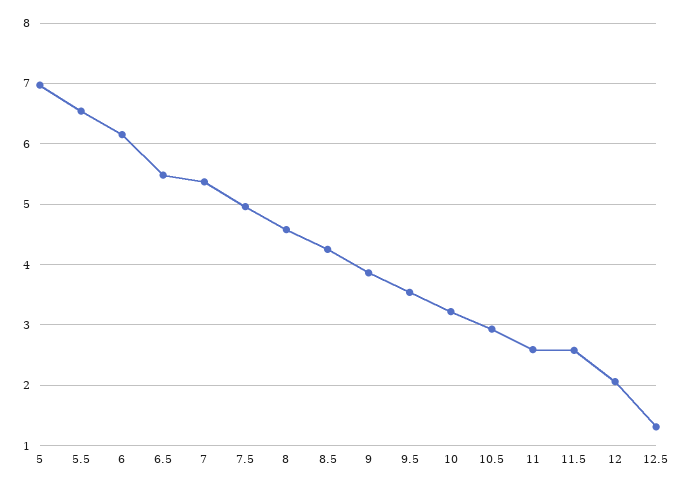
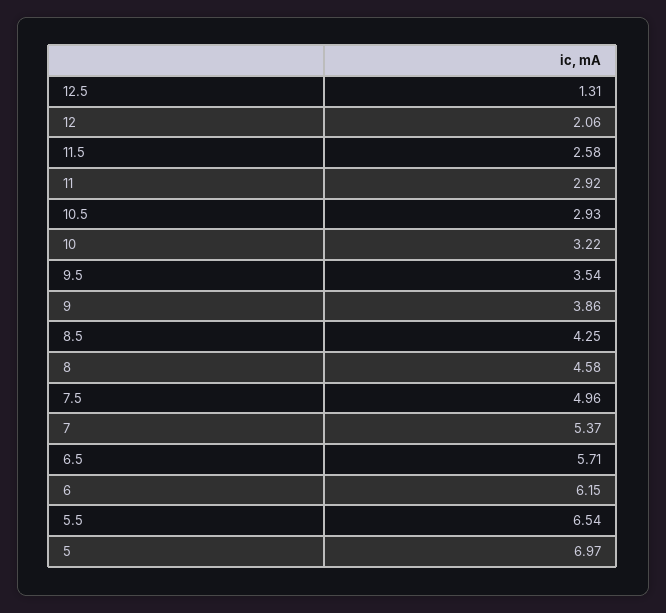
6.5: 5.5 -> 5.71
11: 2.6 -> 2.92

